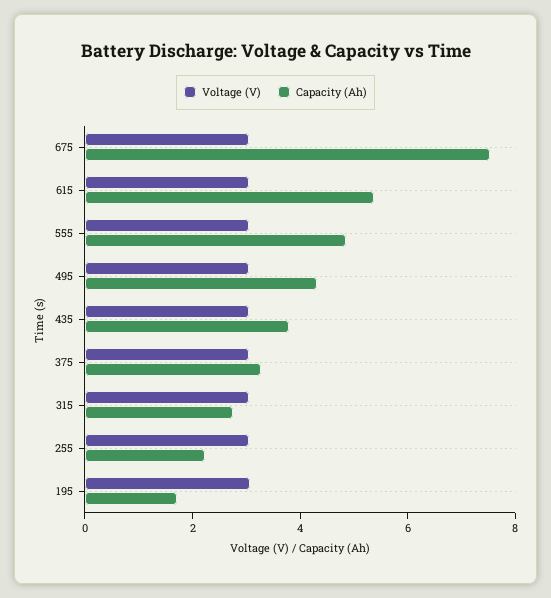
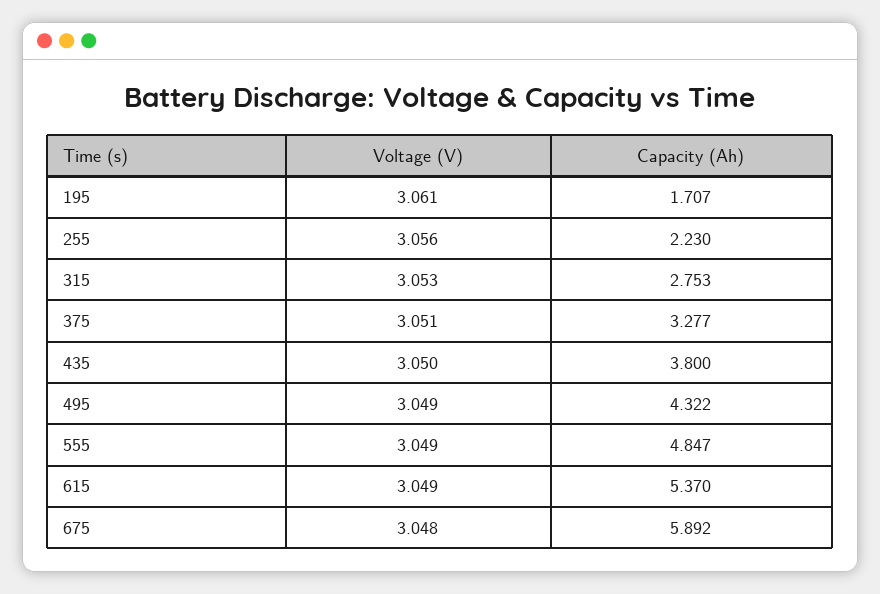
Capacity (Ah), 675: 7.5 -> 5.892

